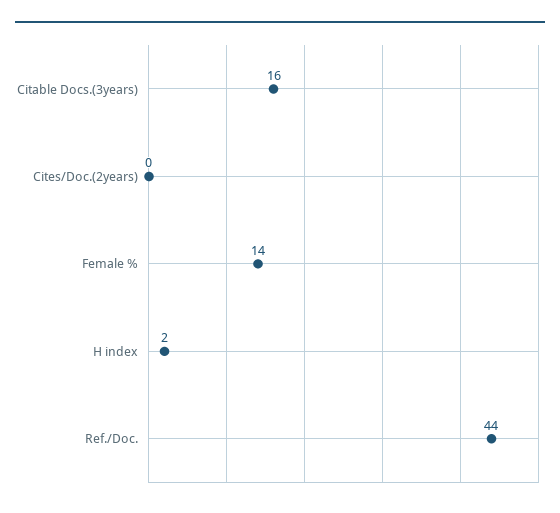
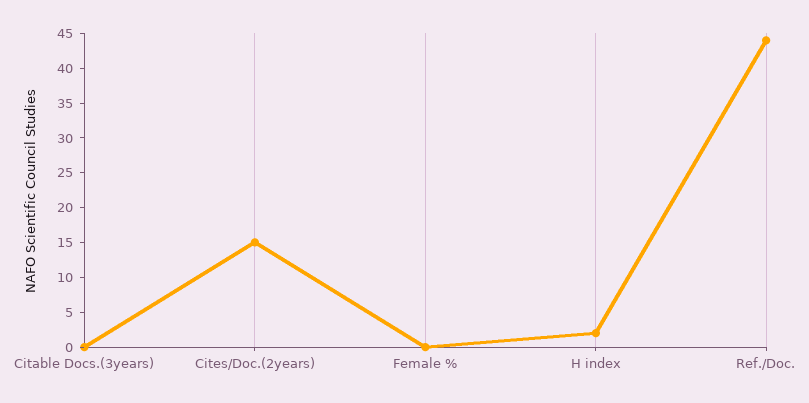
Citable Docs.(3years): 16 -> 0
Cites/Doc.(2years): 0 -> 15
Female %: 14 -> 0

